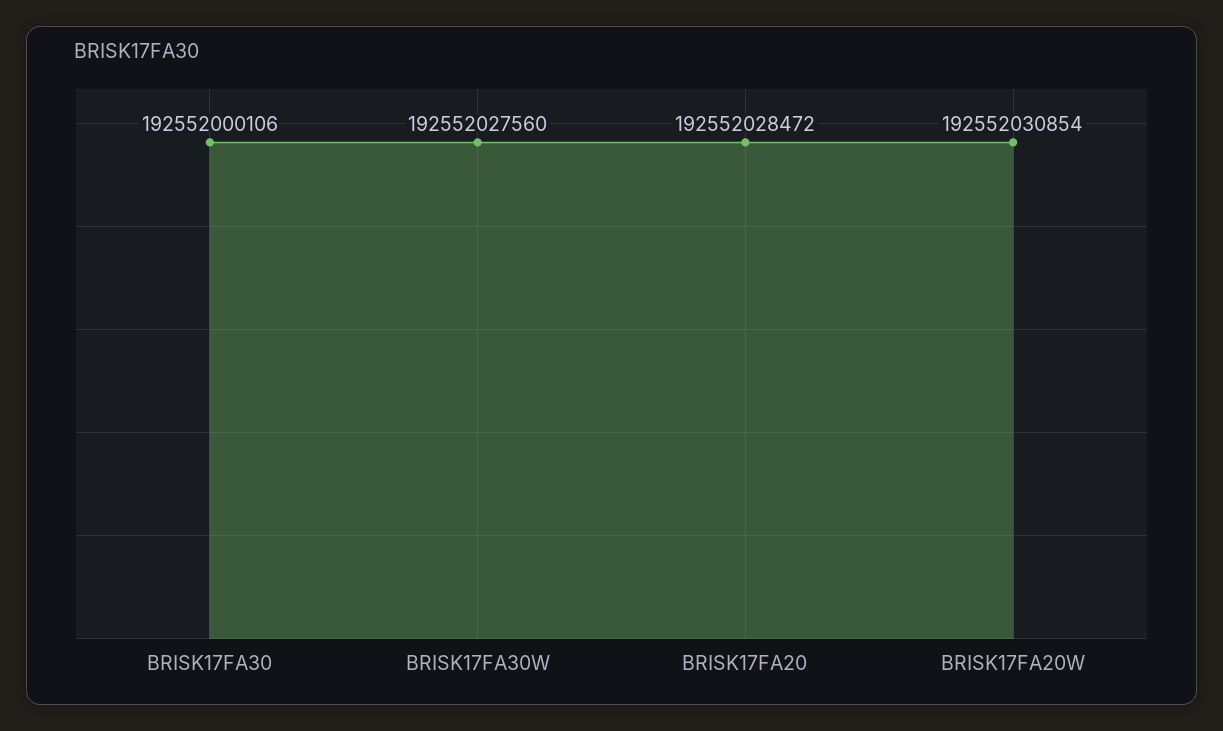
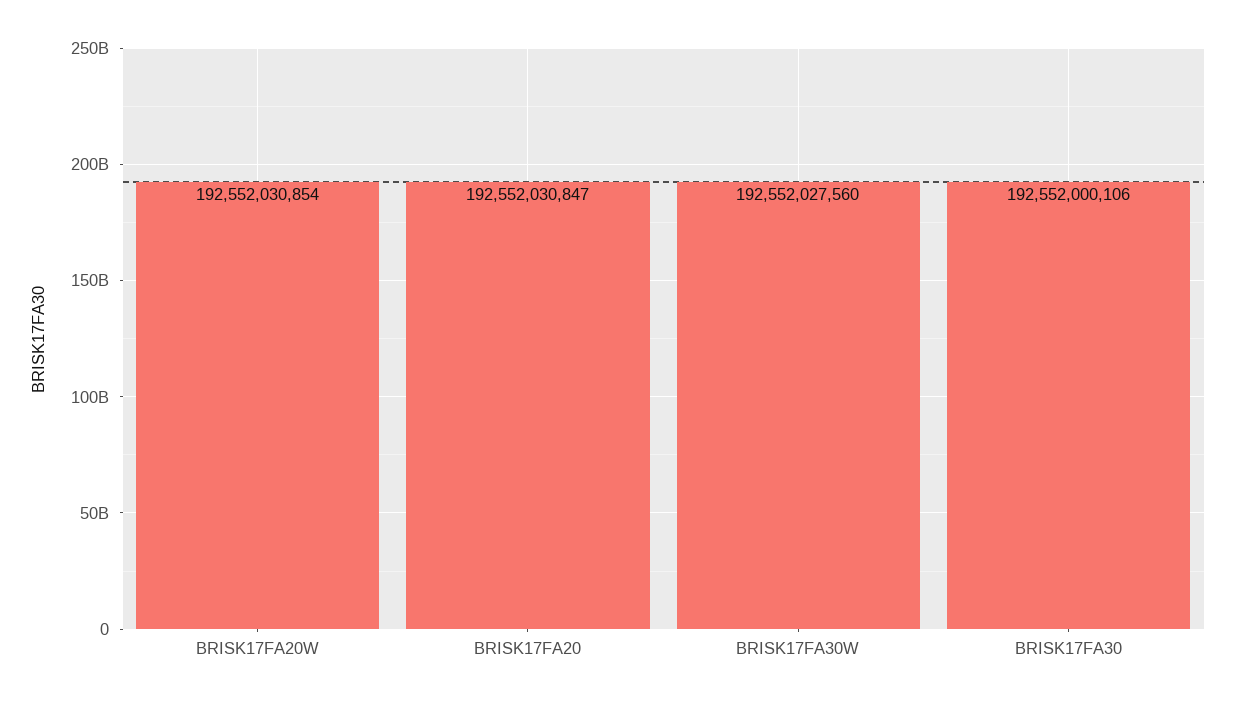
BRISK17FA20: 192552028472 -> 192552030847

